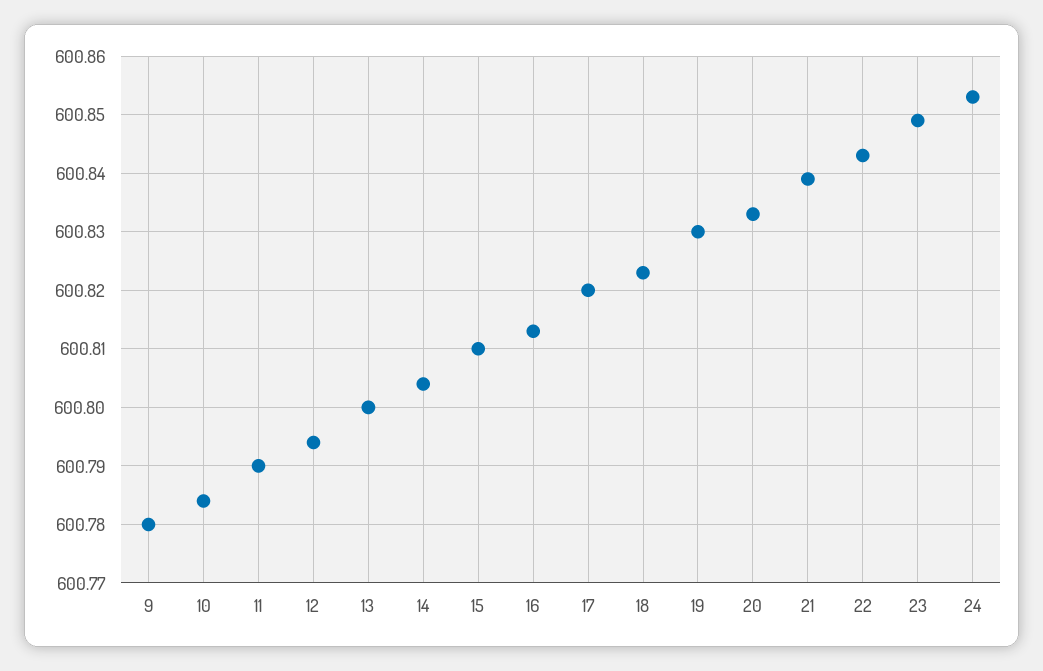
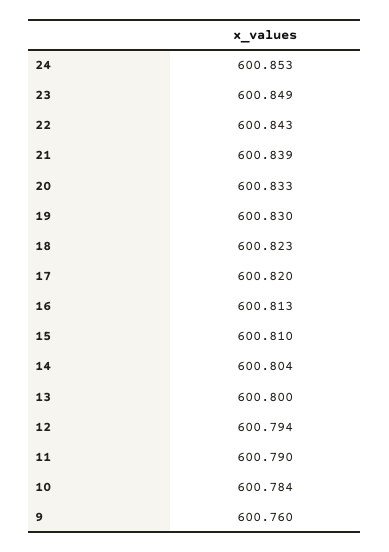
9: 600.78 -> 600.76

